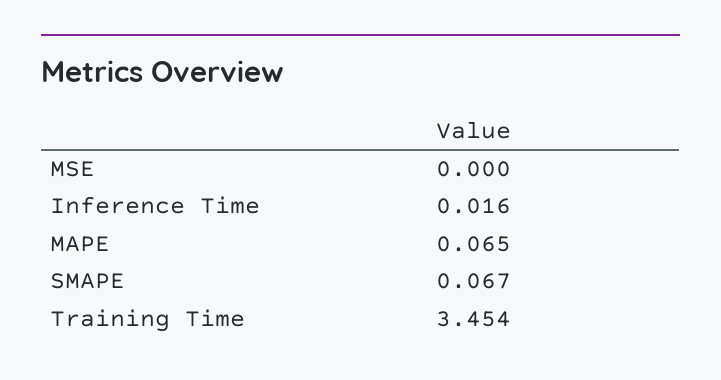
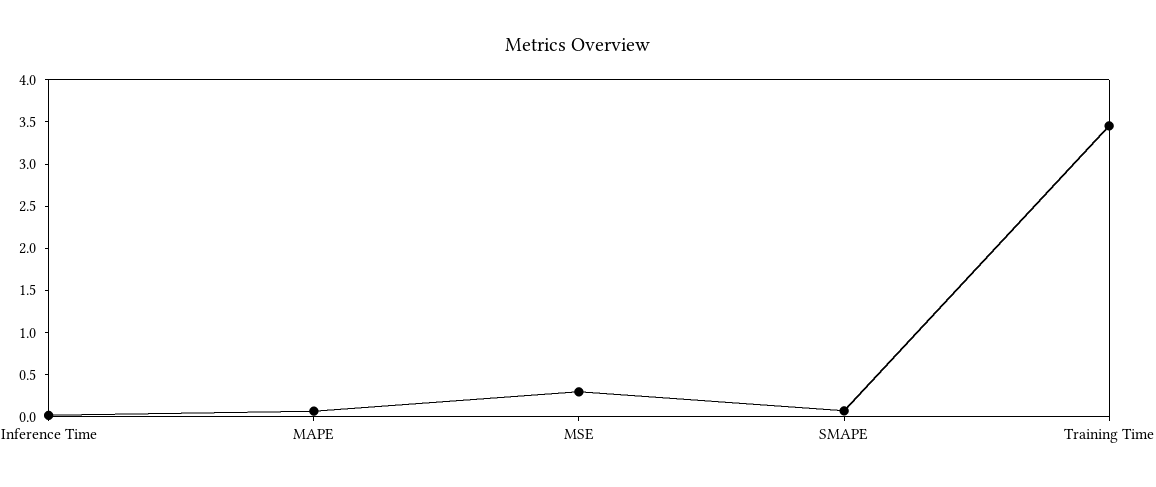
MSE: 0 -> 0.3

